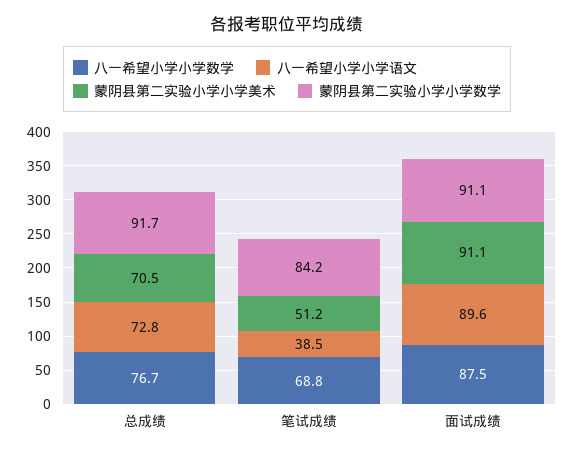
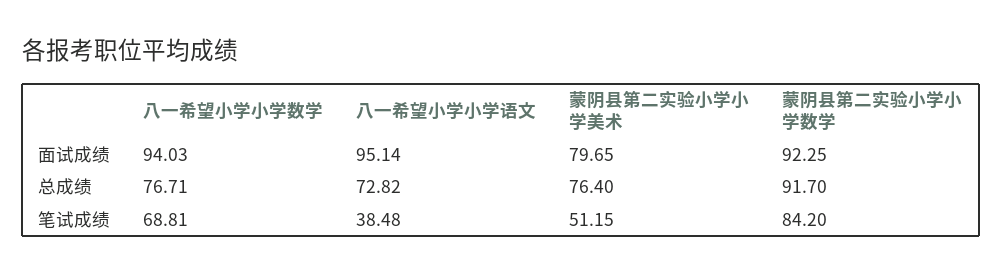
蒙阴县第二实验小学小学美术, 总成绩: 70.5 -> 76.4
八一希望小学小学数学, 面试成绩: 87.5 -> 94.03
八一希望小学小学语文, 面试成绩: 89.6 -> 95.14
蒙阴县第二实验小学小学美术, 面试成绩: 91.1 -> 79.65
蒙阴县第二实验小学小学数学, 面试成绩: 91.1 -> 92.25

